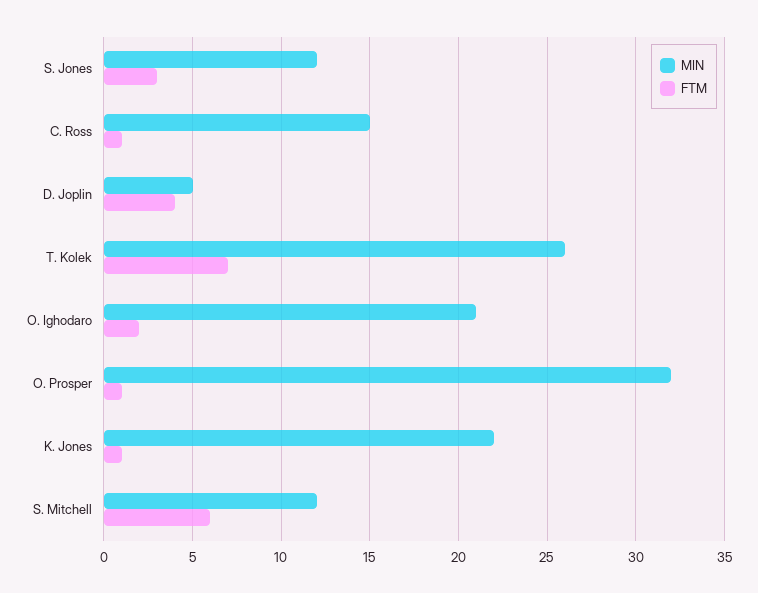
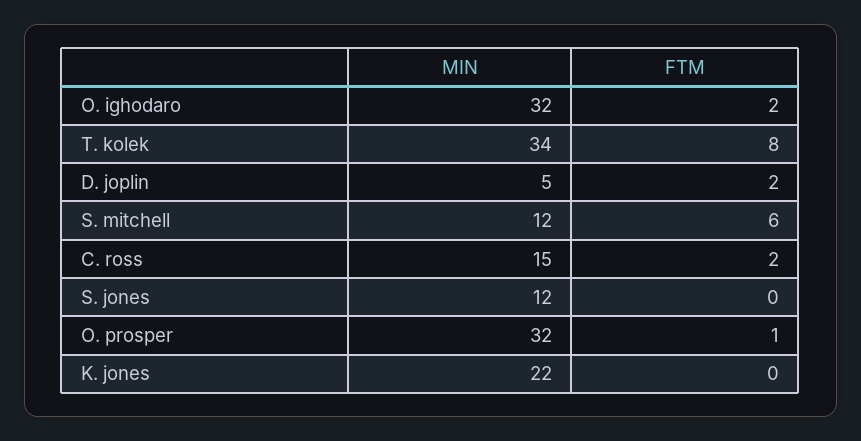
FTM, S. Jones: 3 -> 0
FTM, C. Ross: 1 -> 2
FTM, D. Joplin: 4 -> 2
MIN, T. Kolek: 26 -> 34
FTM, T. Kolek: 7 -> 8
MIN, O. Ighodaro: 21 -> 32
FTM, K. Jones: 1 -> 0

